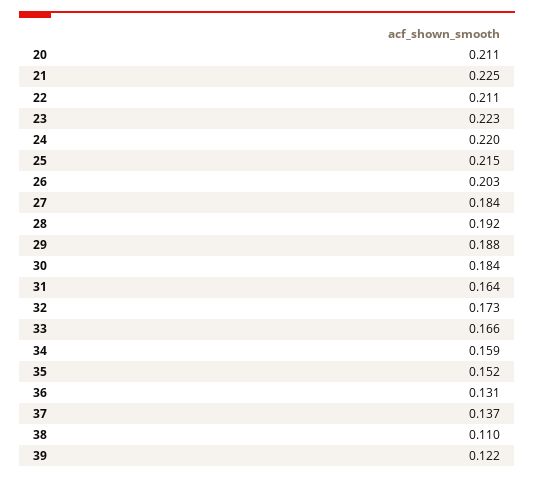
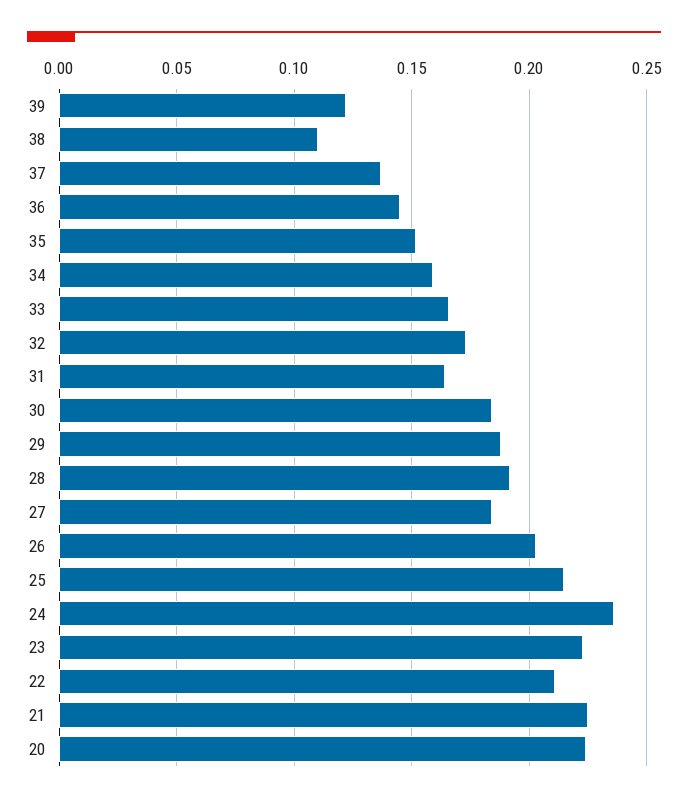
20: 0.211 -> 0.225
24: 0.22 -> 0.235
36: 0.131 -> 0.145

